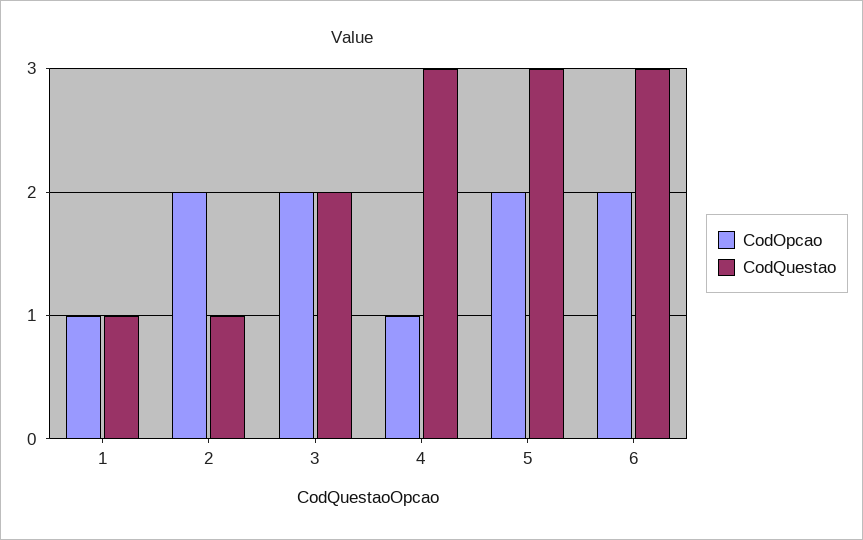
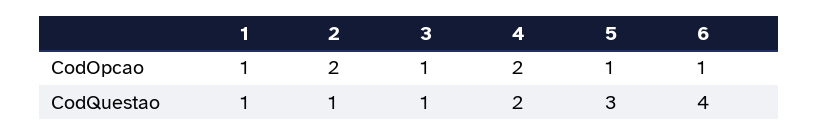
CodOpcao, 3: 2 -> 1
CodQuestao, 3: 2 -> 1
CodOpcao, 4: 1 -> 2
CodQuestao, 4: 3 -> 2
CodOpcao, 5: 2 -> 1
CodOpcao, 6: 2 -> 1
CodQuestao, 6: 3 -> 4

